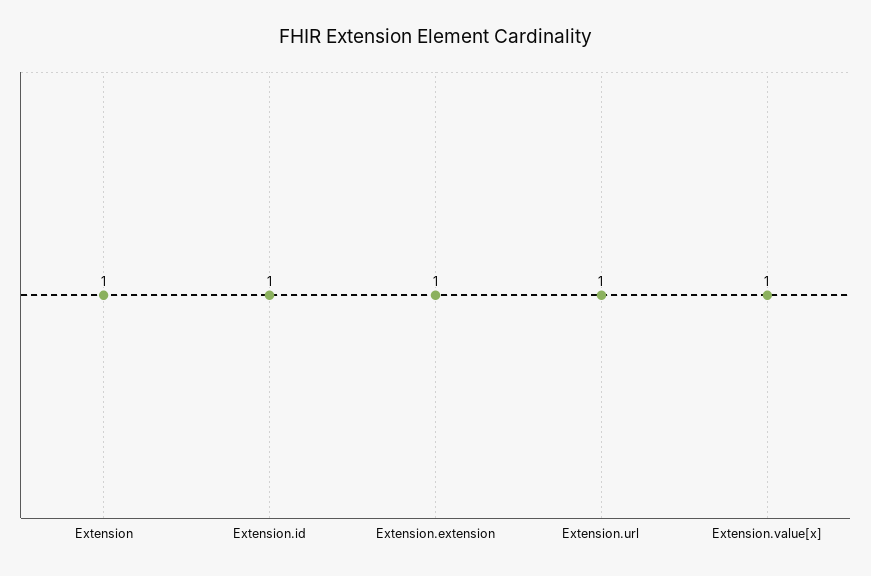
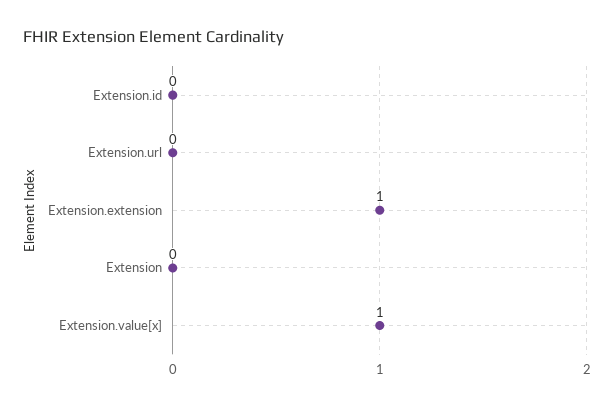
Extension: 1 -> 0
Extension.id: 1 -> 0
Extension.url: 1 -> 0

